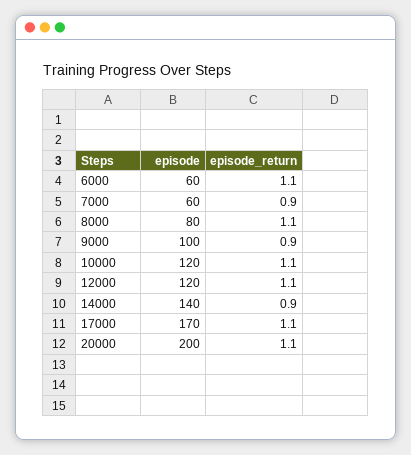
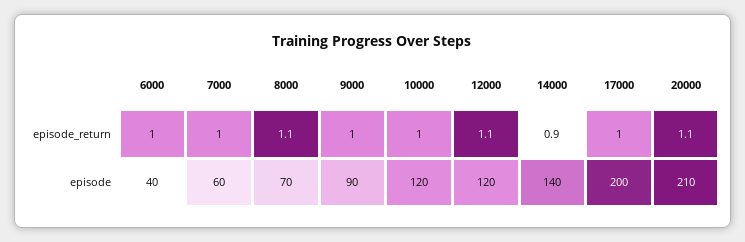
episode, 6000: 60 -> 40
episode_return, 6000: 1.1 -> 1
episode_return, 7000: 0.9 -> 1
episode, 8000: 80 -> 70
episode, 9000: 100 -> 90
episode_return, 9000: 0.9 -> 1
episode_return, 10000: 1.1 -> 1
episode, 17000: 170 -> 200
episode_return, 17000: 1.1 -> 1
episode, 20000: 200 -> 210

